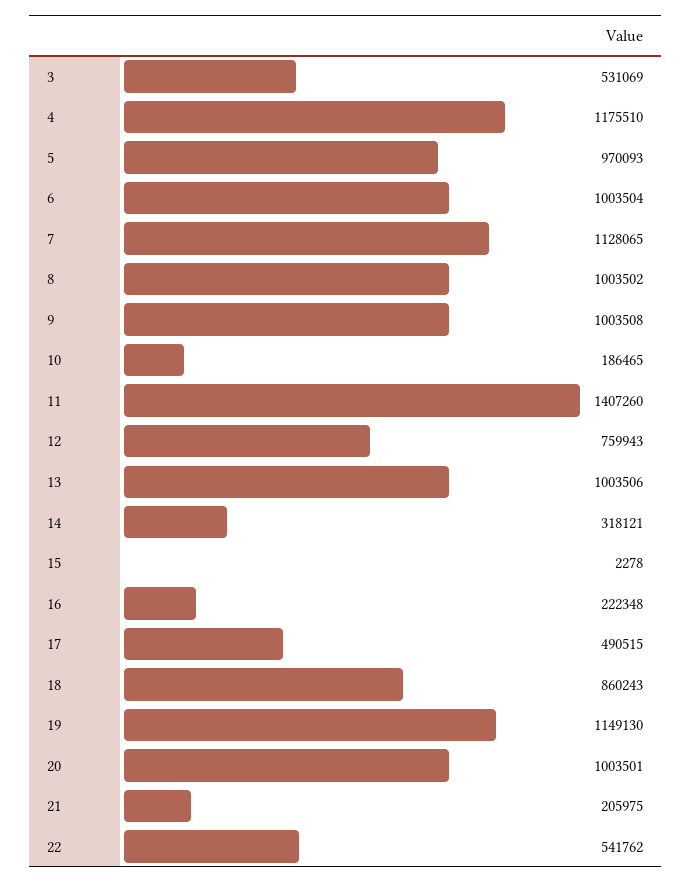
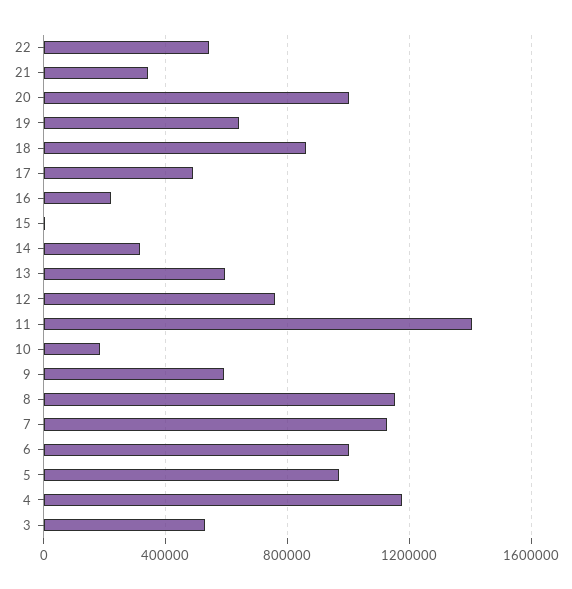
8: 1003502 -> 1150000
9: 1003508 -> 600000
13: 1003506 -> 600000
19: 1149130 -> 650000
21: 205975 -> 350000

